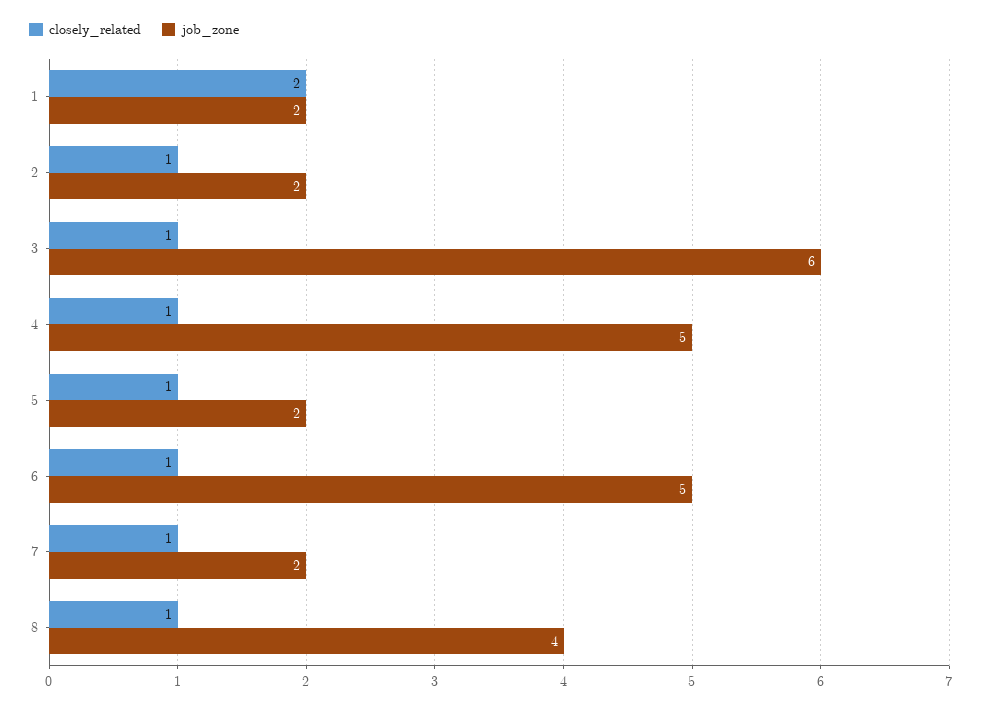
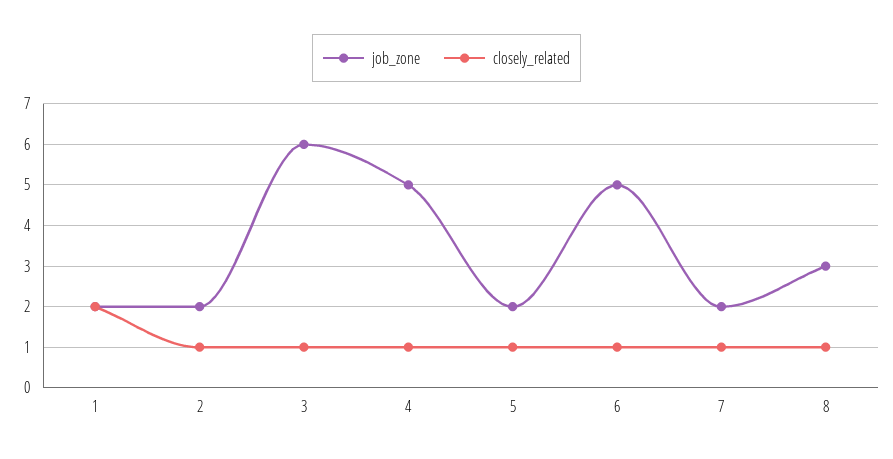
job_zone, 8: 4 -> 3

